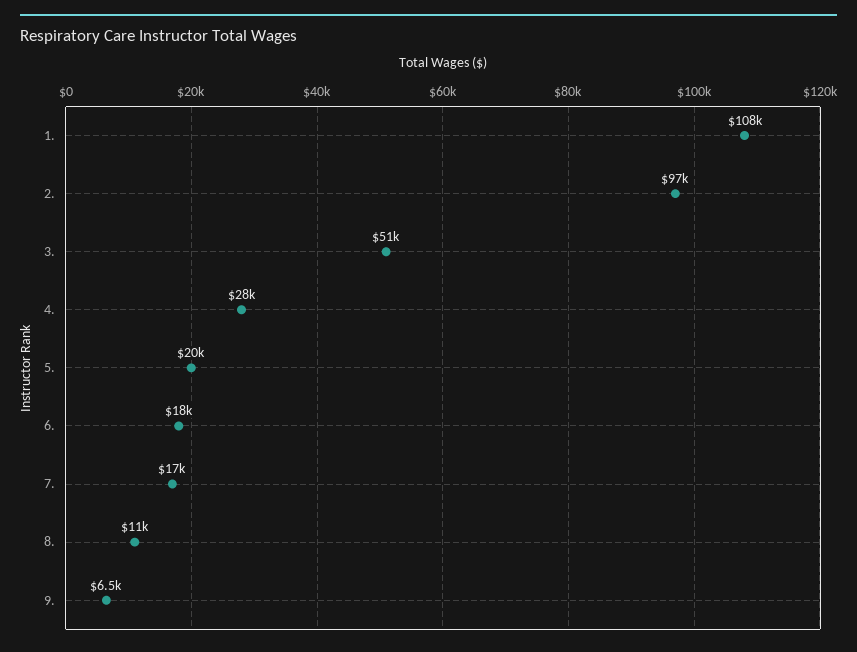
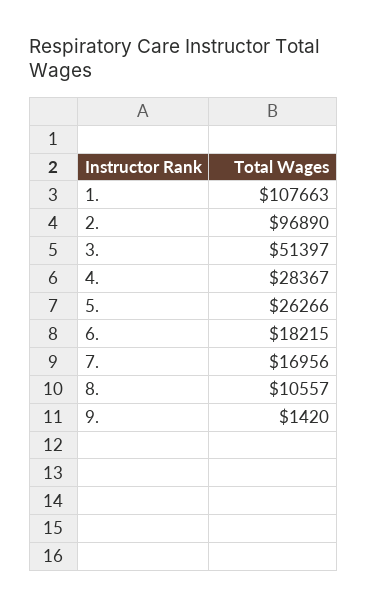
5.: 20000 -> 26266
9.: 6500 -> 1420

